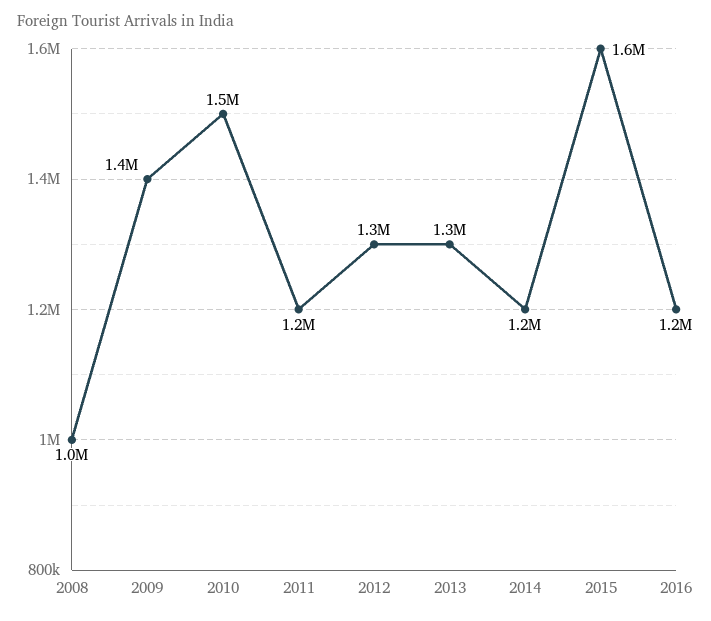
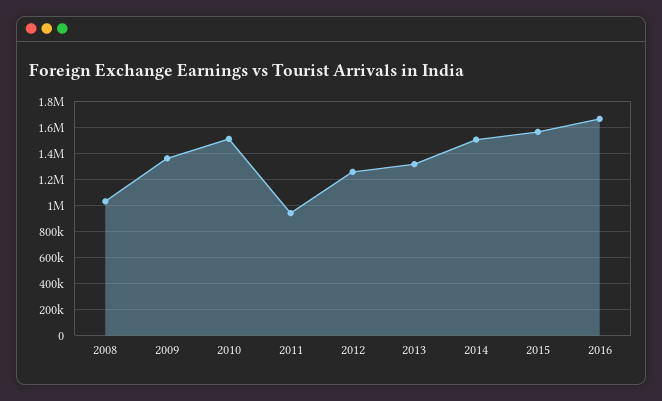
2011: 1200000 -> 950000
2014: 1200000 -> 1500000
2016: 1200000 -> 1650000

